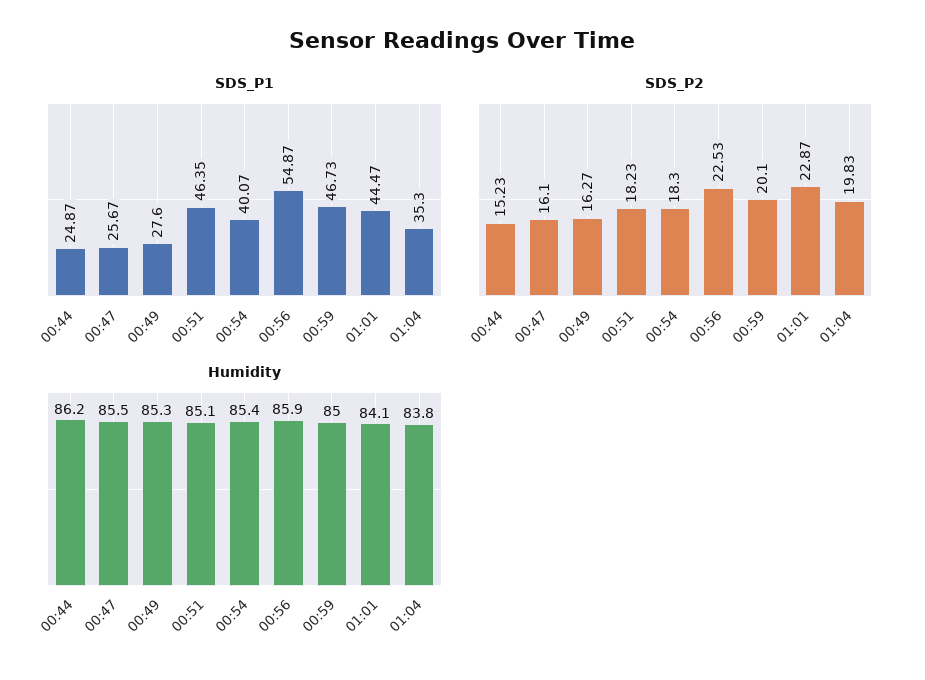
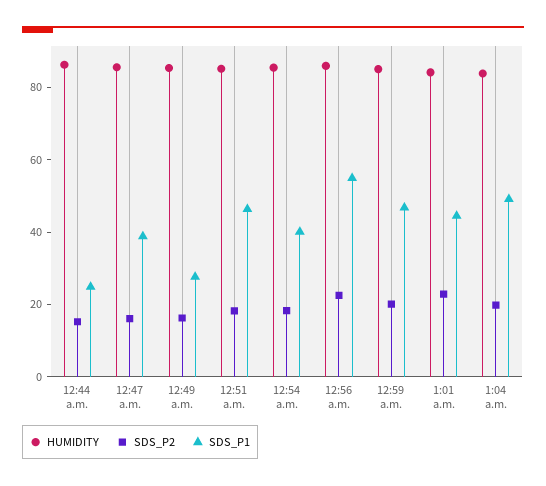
SDS_P1, 00:47: 25.67 -> 40
SDS_P1, 01:04: 35.3 -> 50

